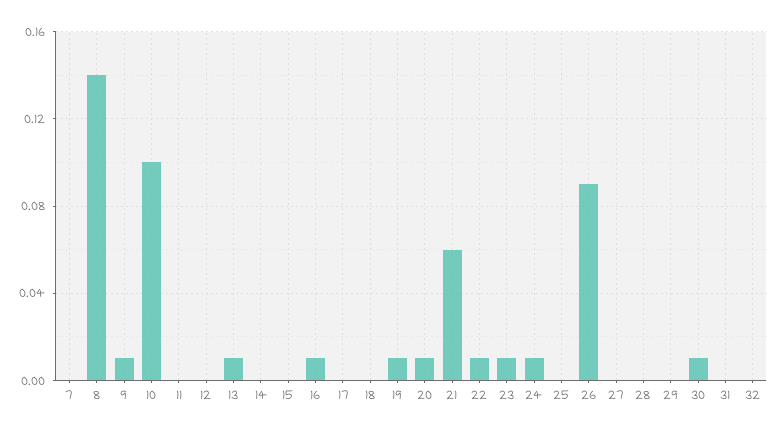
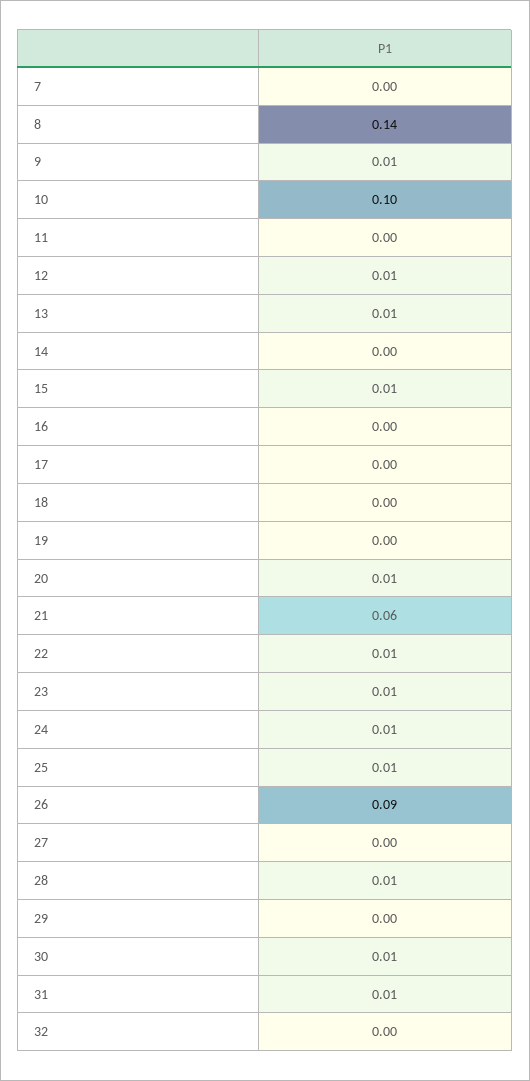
12: 0 -> 0.01
15: 0 -> 0.01
16: 0.01 -> 0
19: 0.01 -> 0
25: 0 -> 0.01
28: 0 -> 0.01
31: 0 -> 0.01

